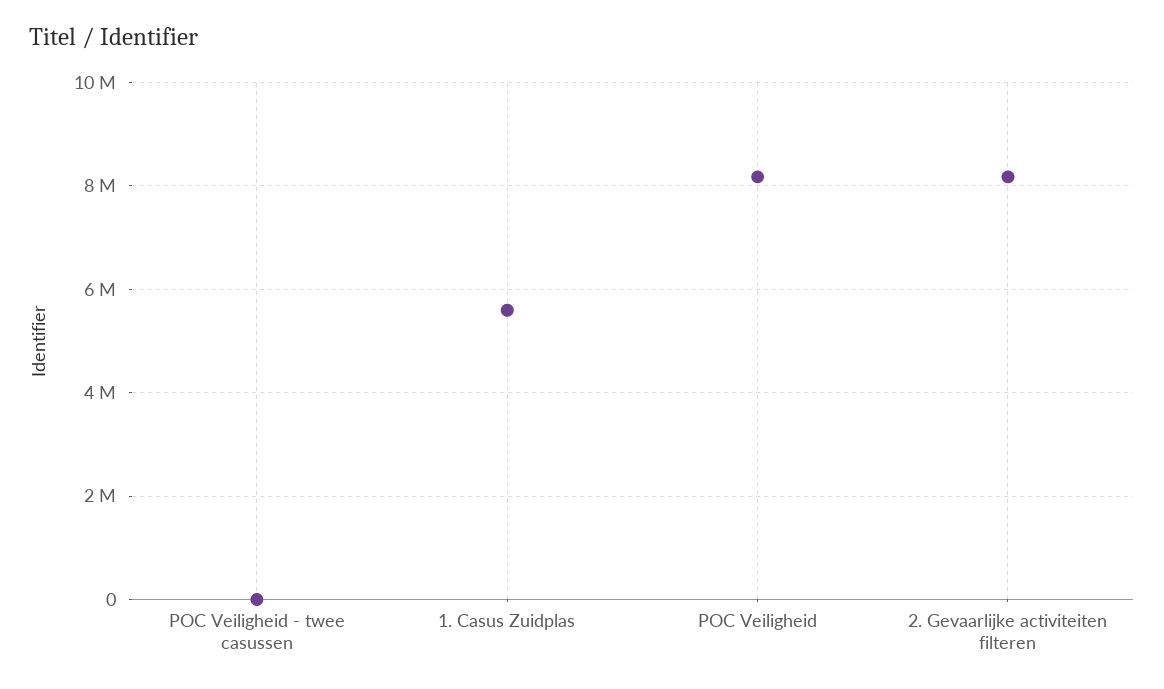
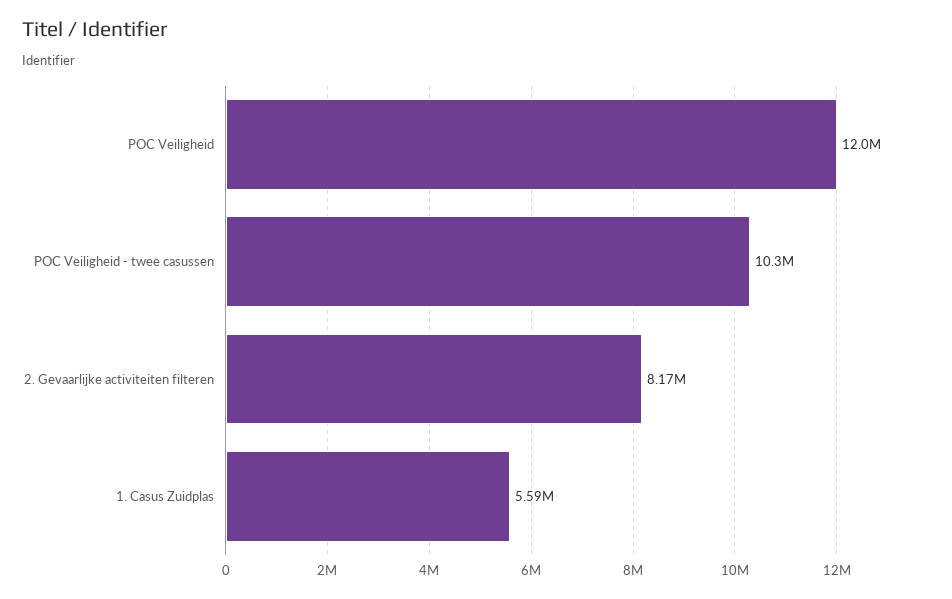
POC Veiligheid - twee casussen: 0 -> 10300000
POC Veiligheid: 8200000 -> 12000000

